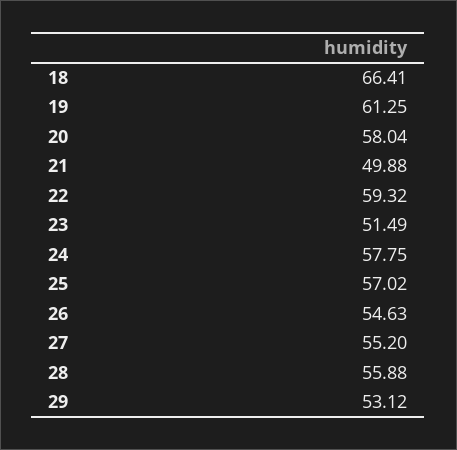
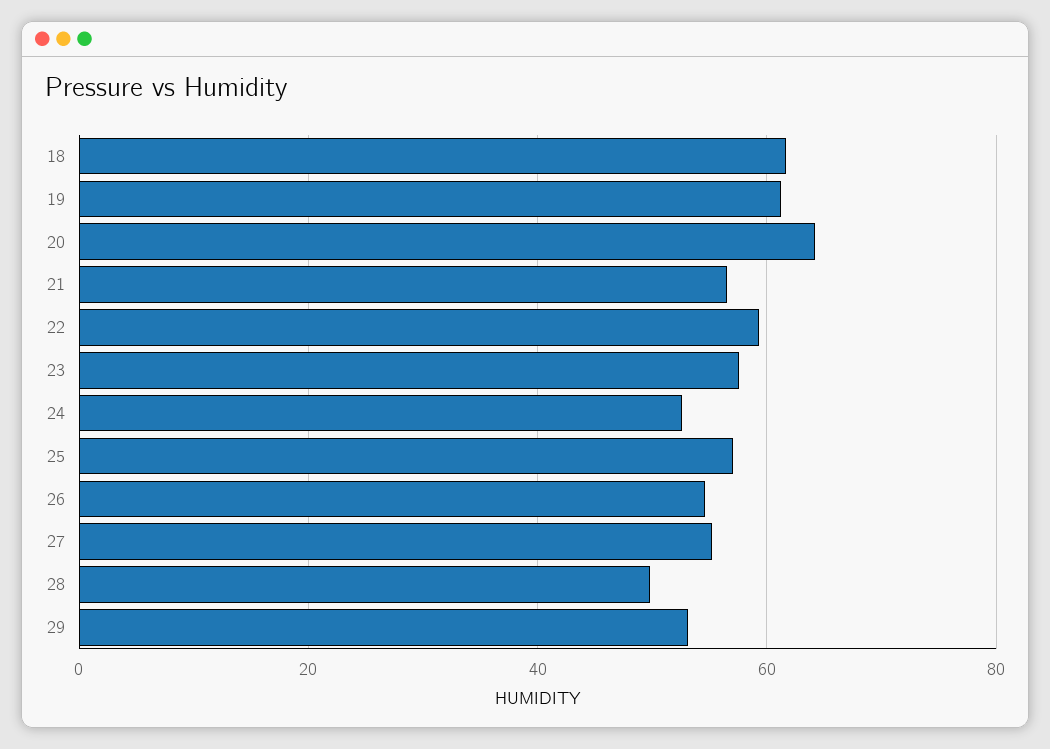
18: 66.41 -> 62
20: 58.04 -> 64
21: 49.88 -> 56
23: 51.49 -> 58
24: 57.75 -> 52
28: 55.88 -> 50

